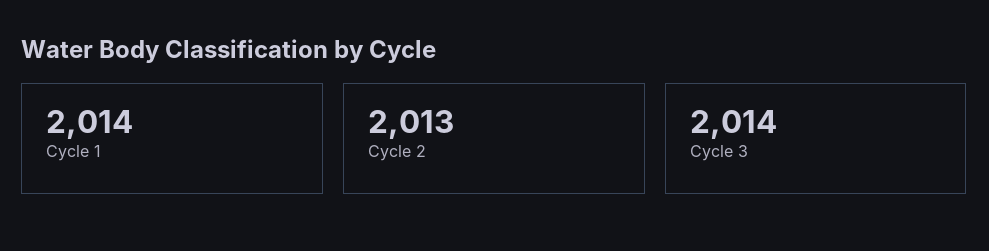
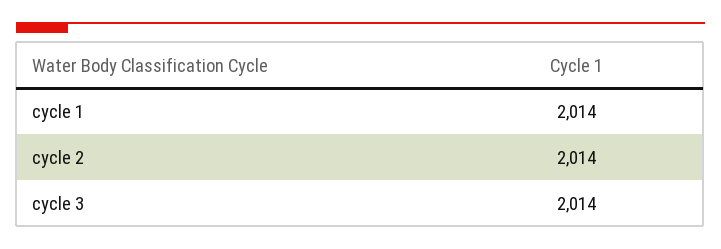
Cycle 2: 2013 -> 2014

